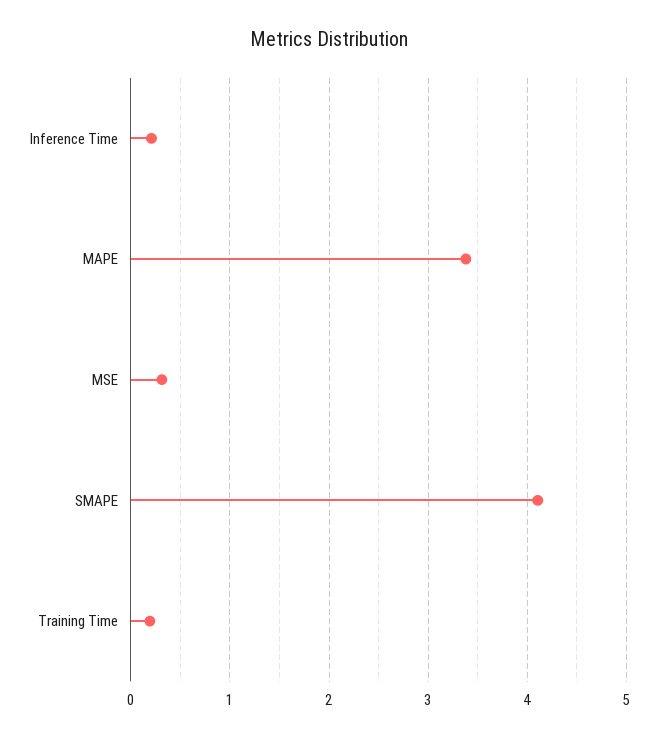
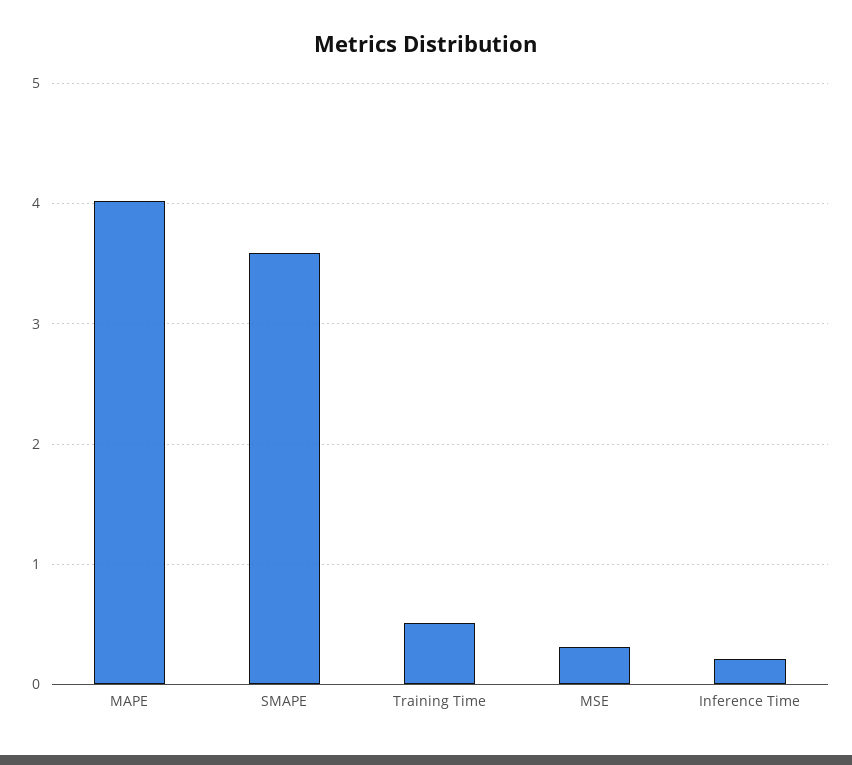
MAPE: 3.4 -> 4
SMAPE: 4.1 -> 3.6
Training Time: 0.2 -> 0.5

